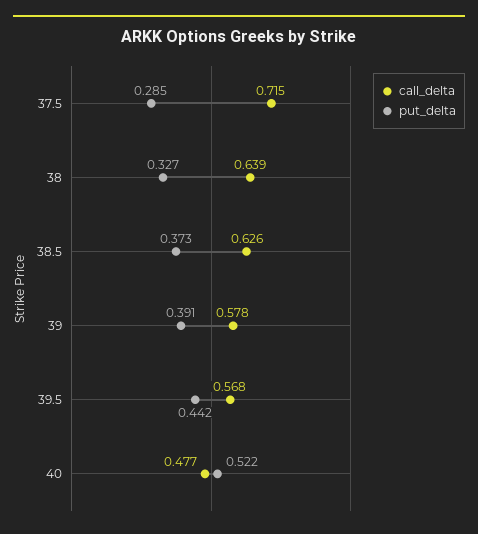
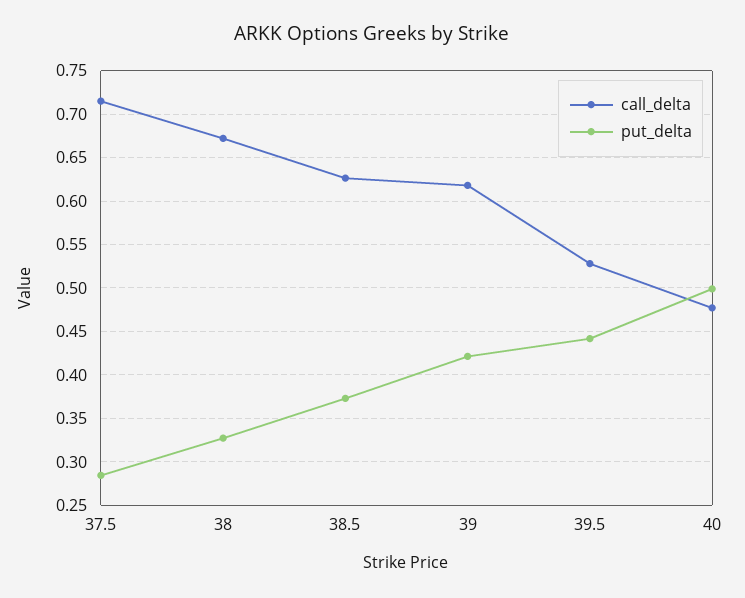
call_delta, 38: 0.639 -> 0.67
call_delta, 39: 0.578 -> 0.62
put_delta, 39: 0.391 -> 0.42
call_delta, 39.5: 0.568 -> 0.53
put_delta, 40: 0.522 -> 0.5

